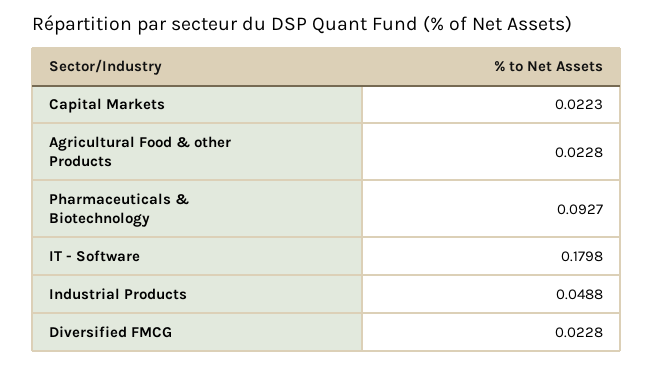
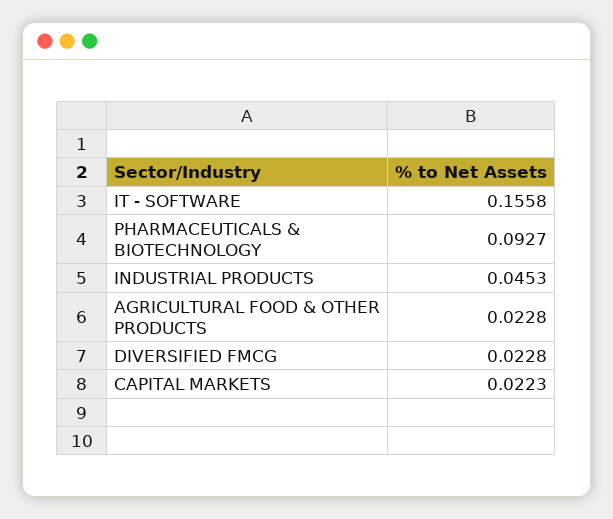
IT - Software: 0.1798 -> 0.1558
Industrial Products: 0.0488 -> 0.0453

